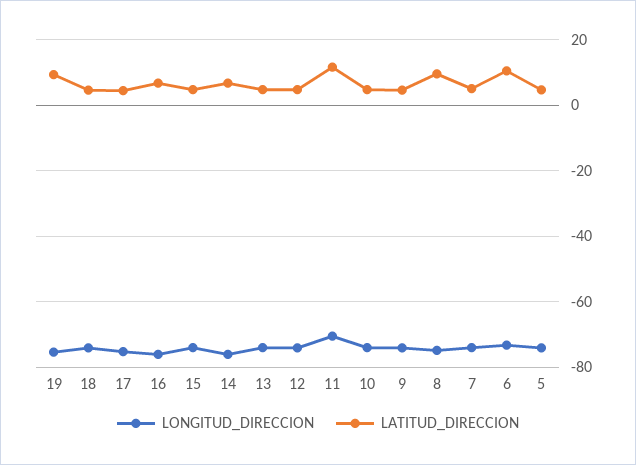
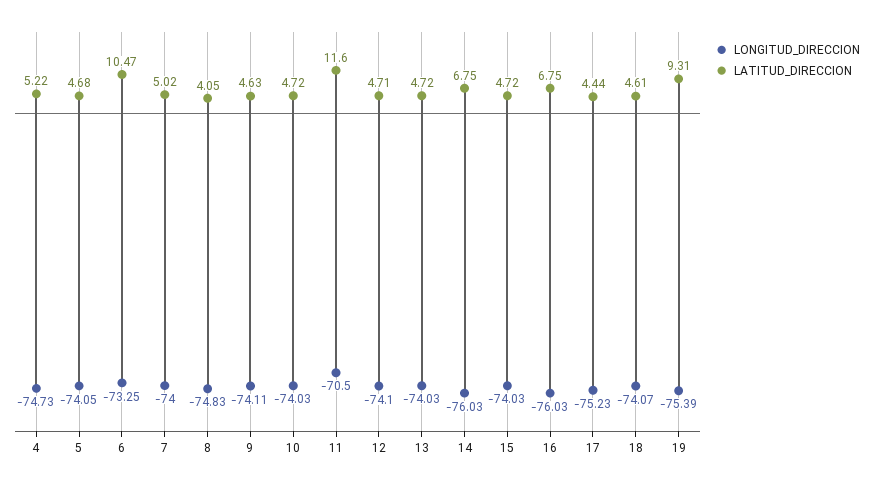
LATITUD_DIRECCION, 8: 10 -> 4.05
LONGITUD_DIRECCION, 4: none -> -74.73
LATITUD_DIRECCION, 4: none -> 5.22

